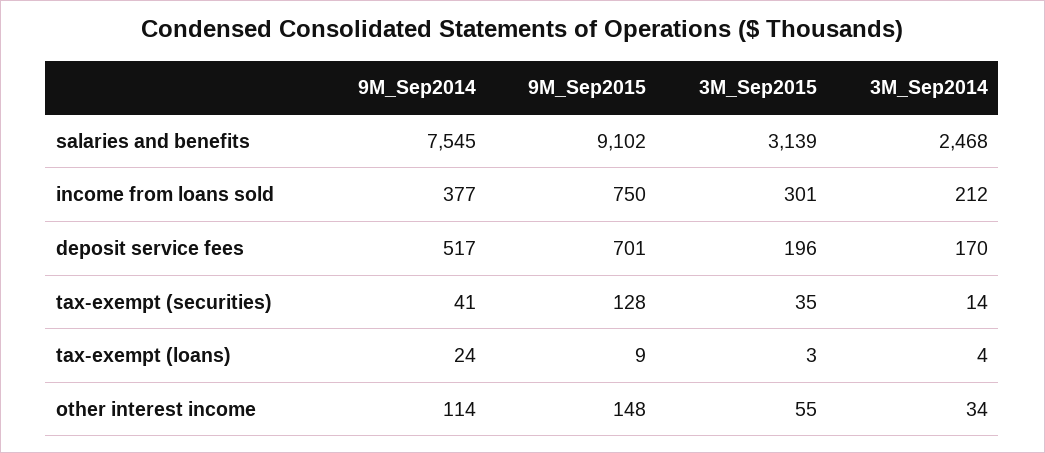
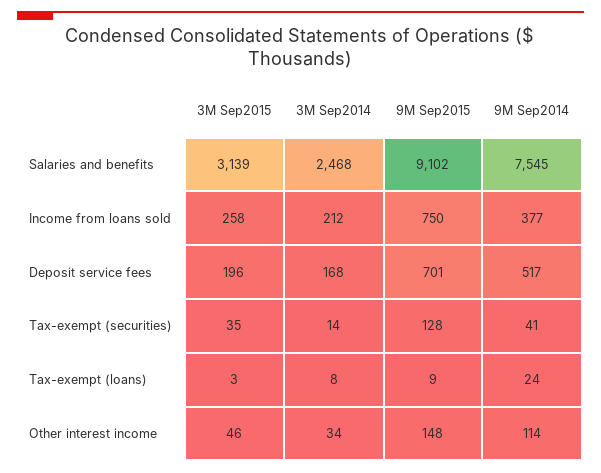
3M_Sep2015, income from loans sold: 301 -> 258
3M_Sep2014, deposit service fees: 170 -> 168
3M_Sep2014, tax-exempt (loans): 4 -> 8
3M_Sep2015, other interest income: 55 -> 46

